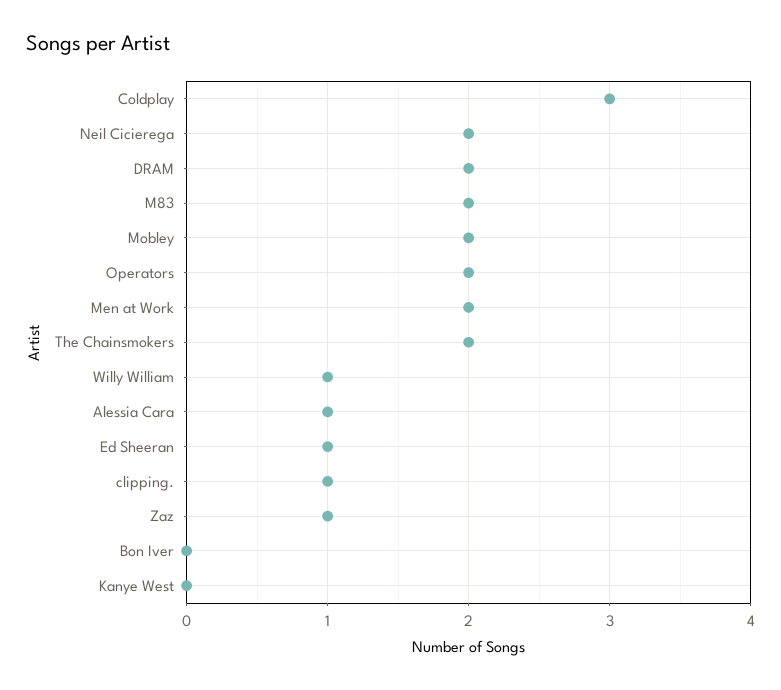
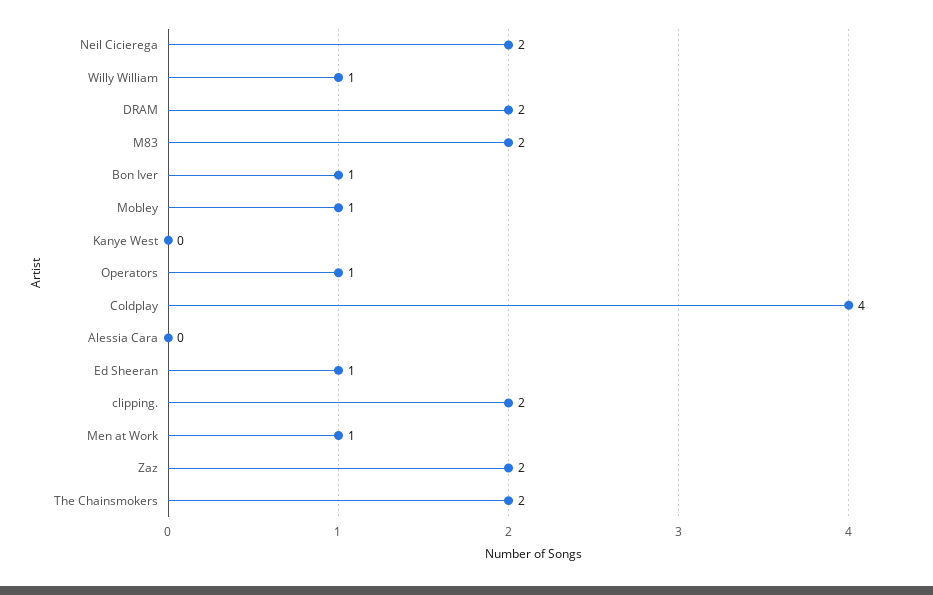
Coldplay: 3 -> 4
Mobley: 2 -> 1
Operators: 2 -> 1
Men at Work: 2 -> 1
Alessia Cara: 1 -> 0
clipping.: 1 -> 2
Zaz: 1 -> 2
Bon Iver: 0 -> 1

